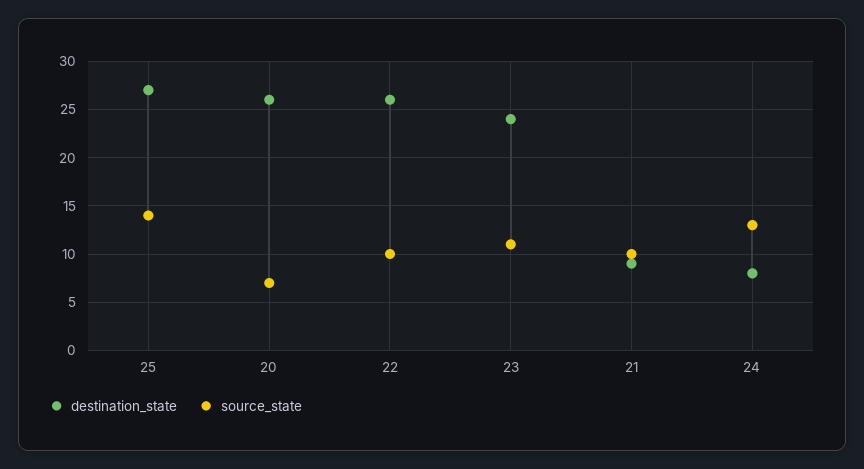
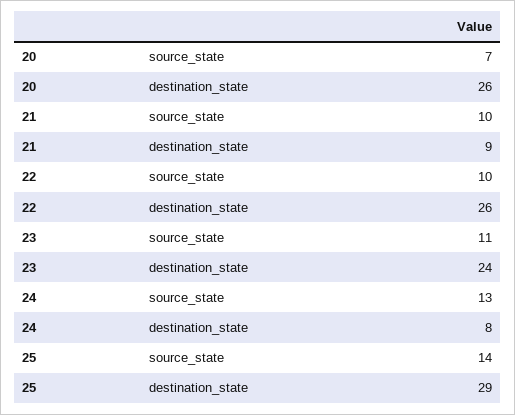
destination_state, 25: 27 -> 29

